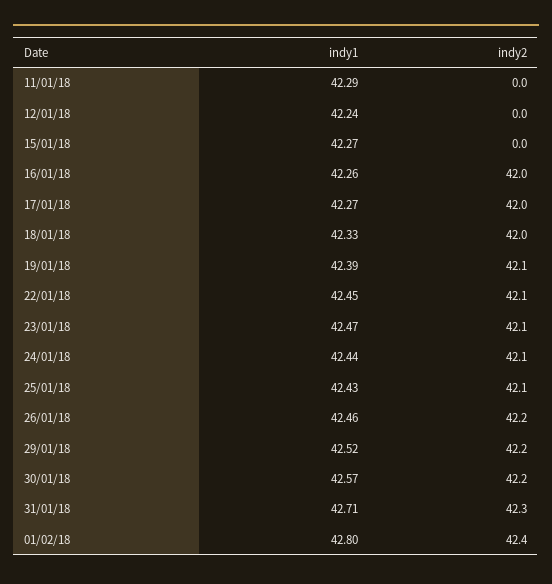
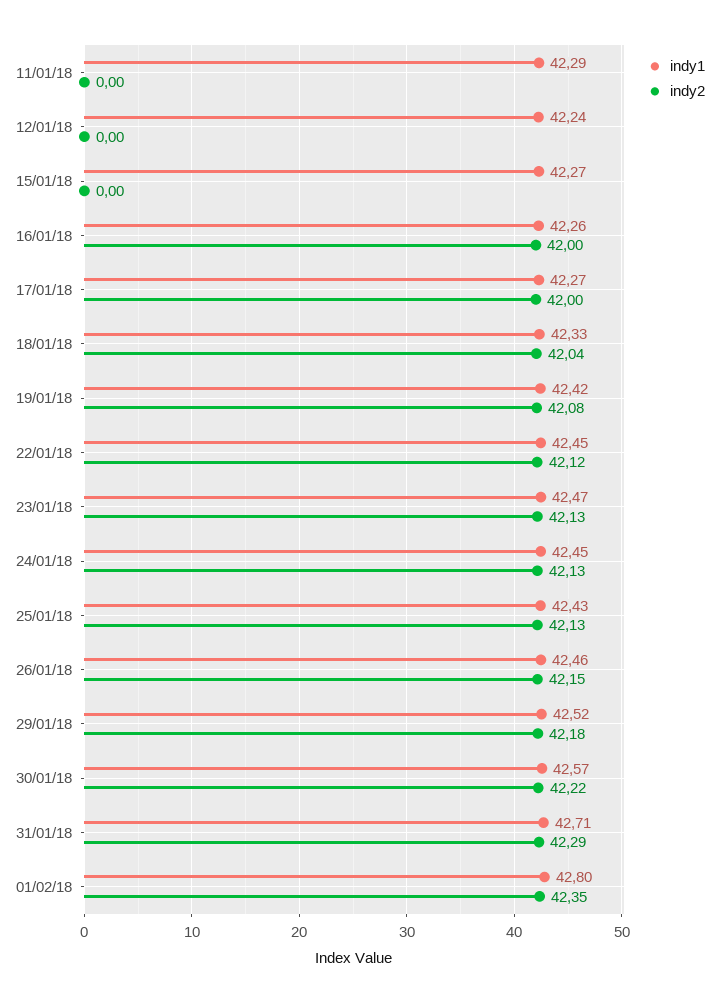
indy1, 19/01/18: 42.39 -> 42.42
indy1, 24/01/18: 42.44 -> 42.45

